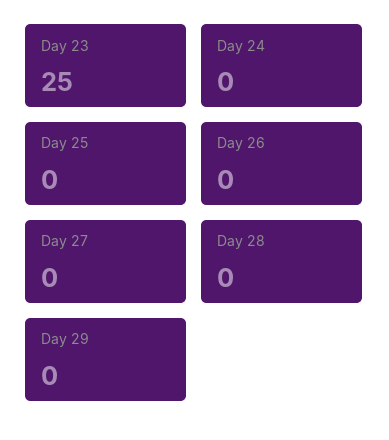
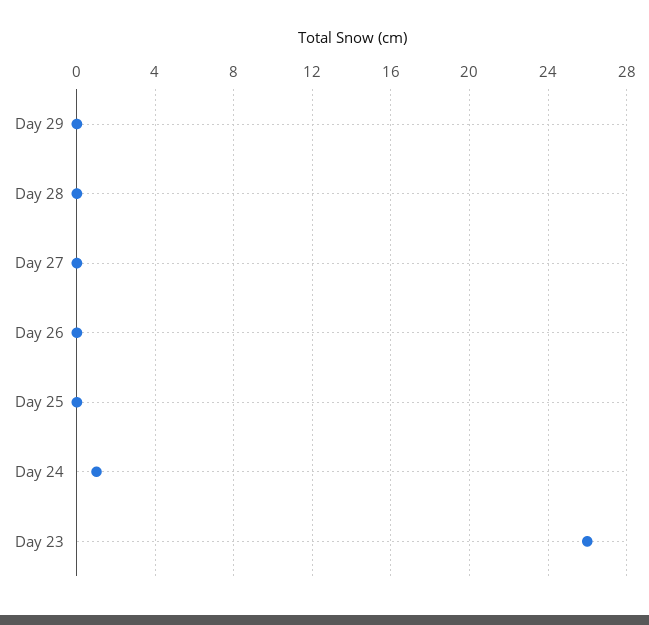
Day 23: 25 -> 26
Day 24: 0 -> 1

